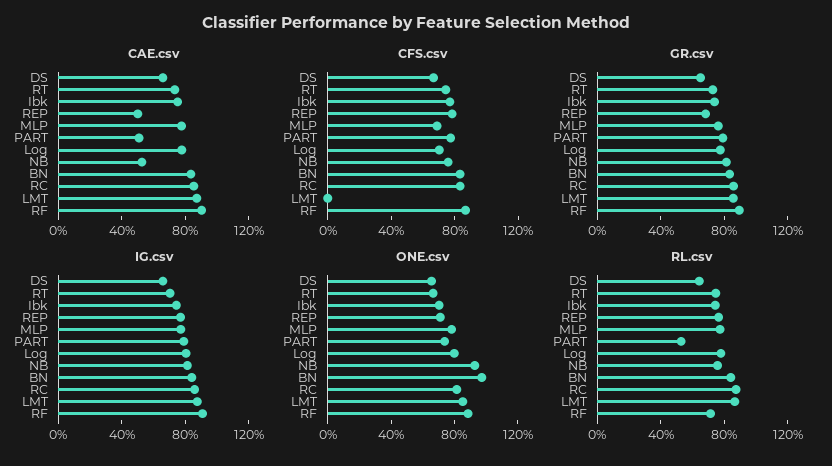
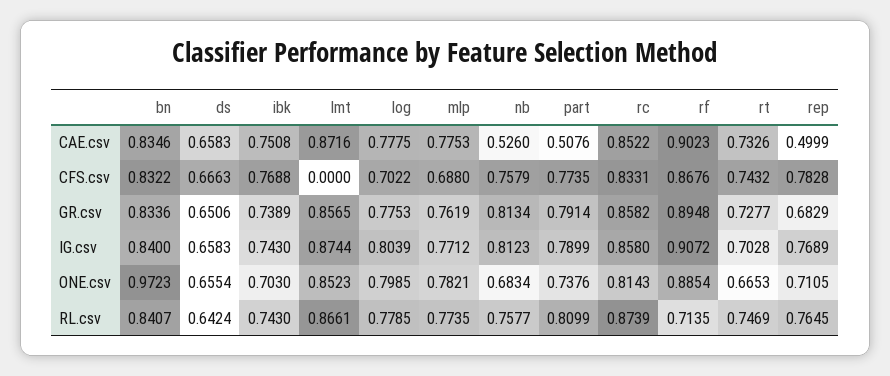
ONE.csv, NB: 0.9 -> 0.6834
RL.csv, PART: 0.5 -> 0.8099

